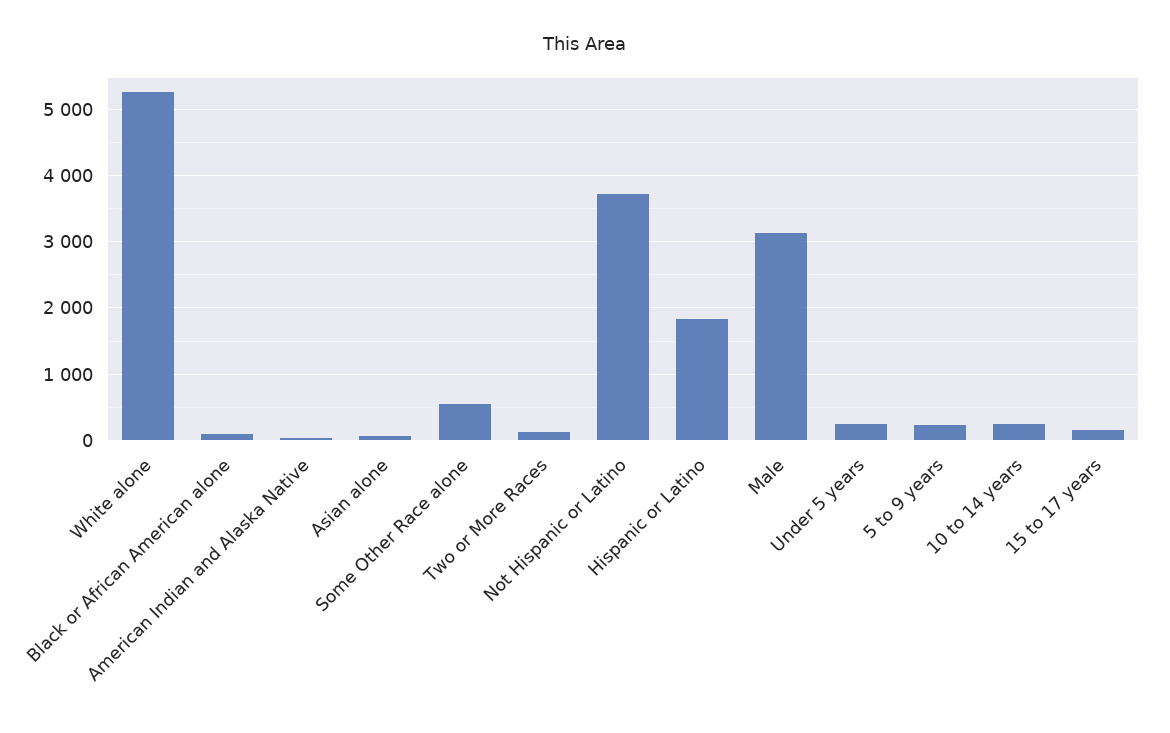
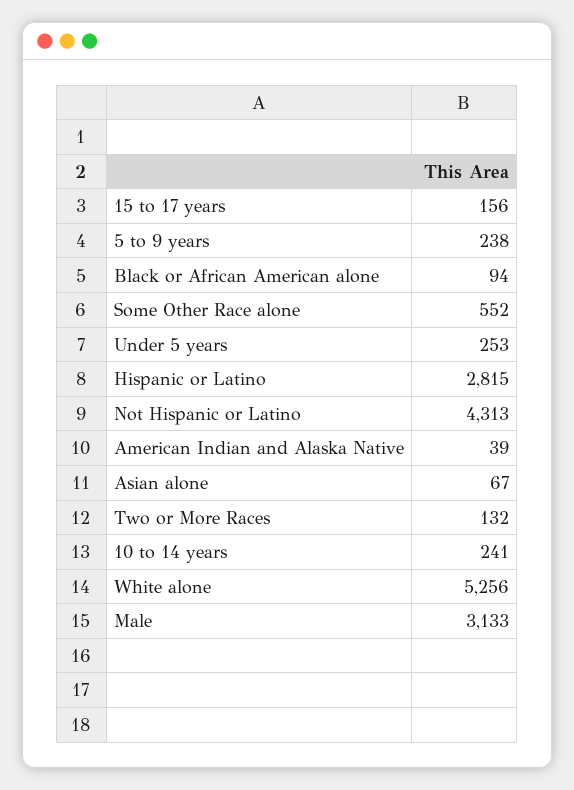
Not Hispanic or Latino: 3700 -> 4313
Hispanic or Latino: 1800 -> 2815

